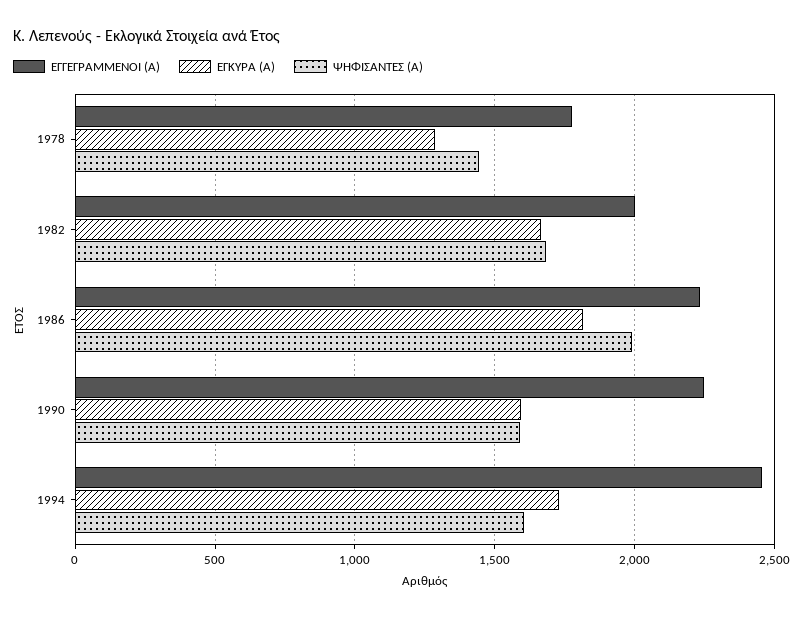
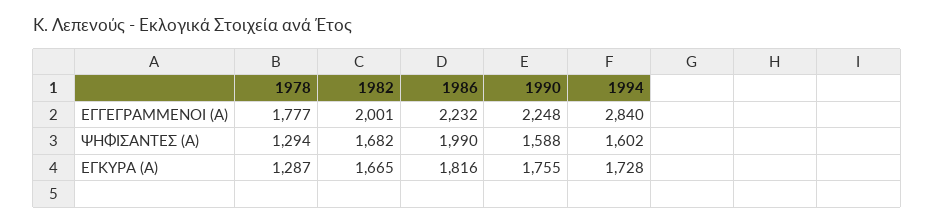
ΨΗΦΙΣΑΝΤΕΣ (Α), 1978: 1450 -> 1294
ΕΓΚΥΡΑ (Α), 1990: 1600 -> 1755
ΕΓΓΕΓΡΑΜΜΕΝΟΙ (Α), 1994: 2450 -> 2840

